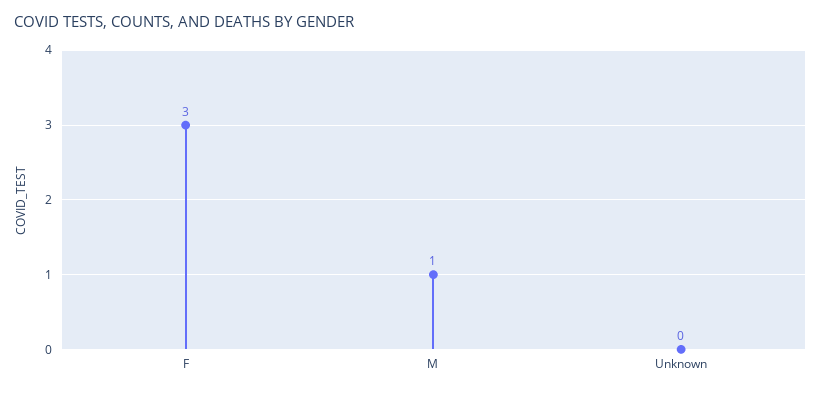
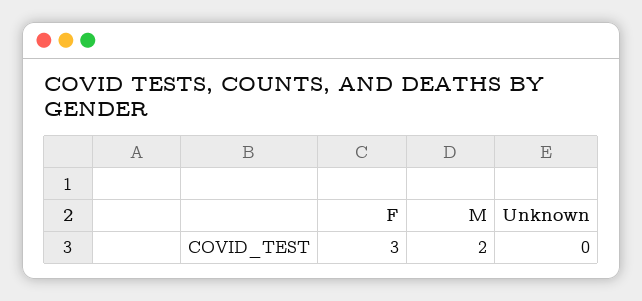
M: 1 -> 2

